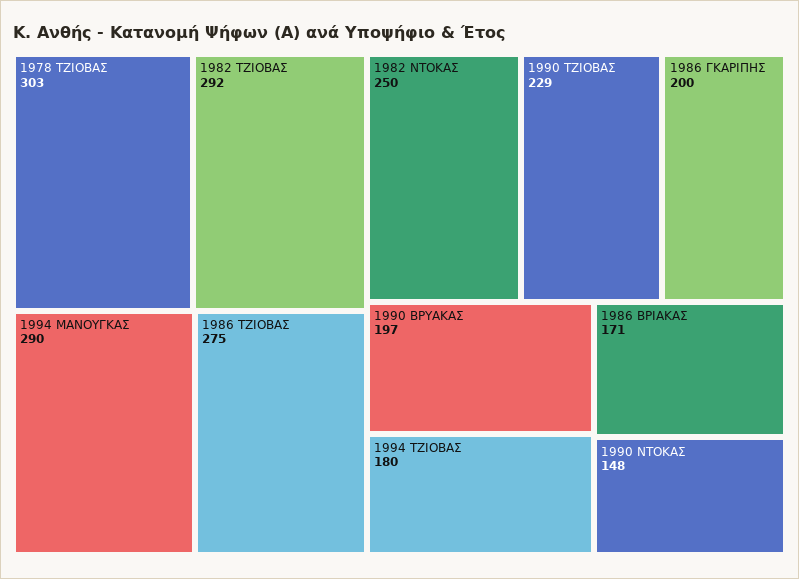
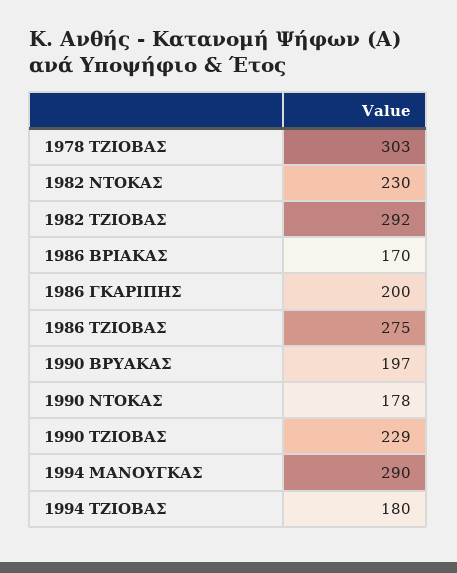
1982 ΝΤΟΚΑΣ: 250 -> 230
1986 ΒΡΙΑΚΑΣ: 171 -> 170
1990 ΝΤΟΚΑΣ: 148 -> 178

